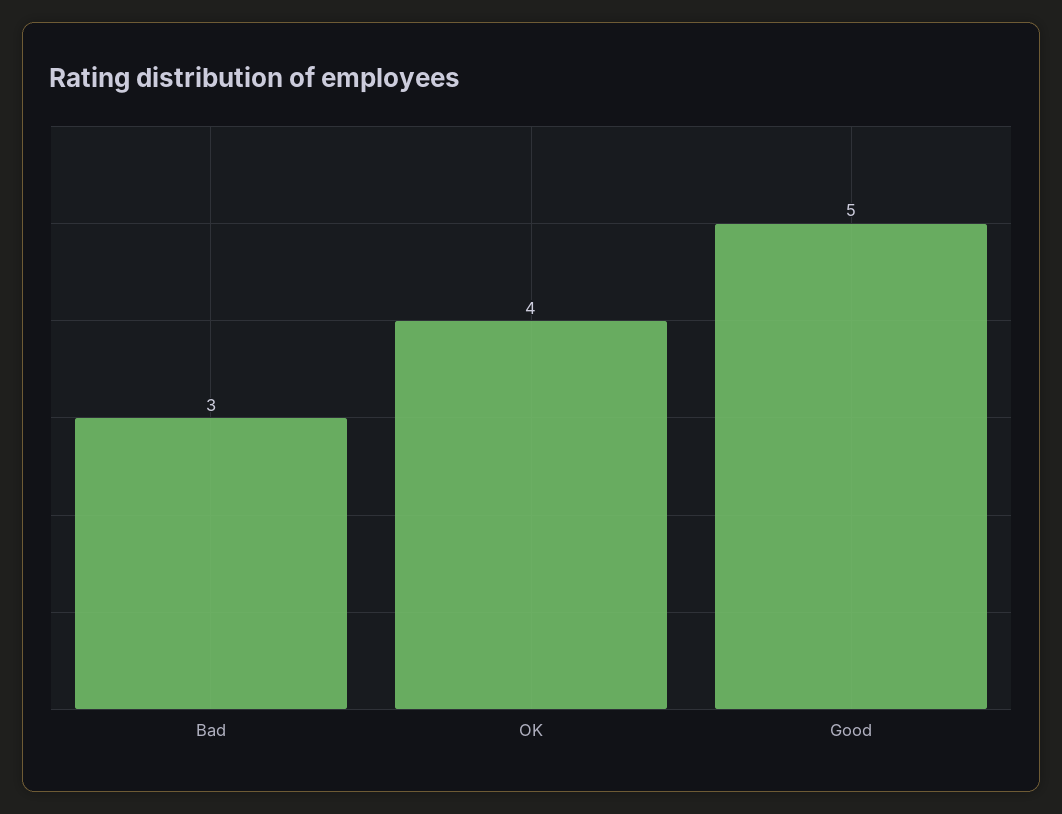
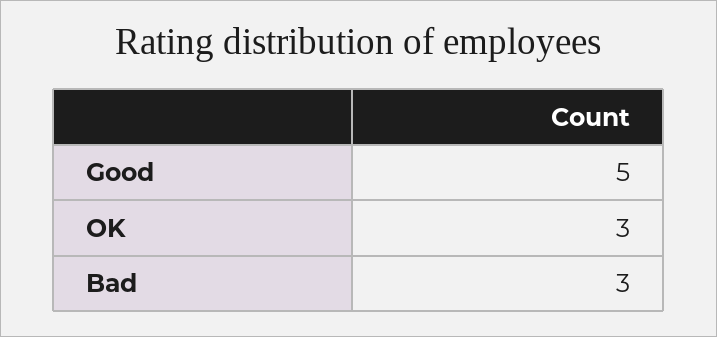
OK: 4 -> 3

